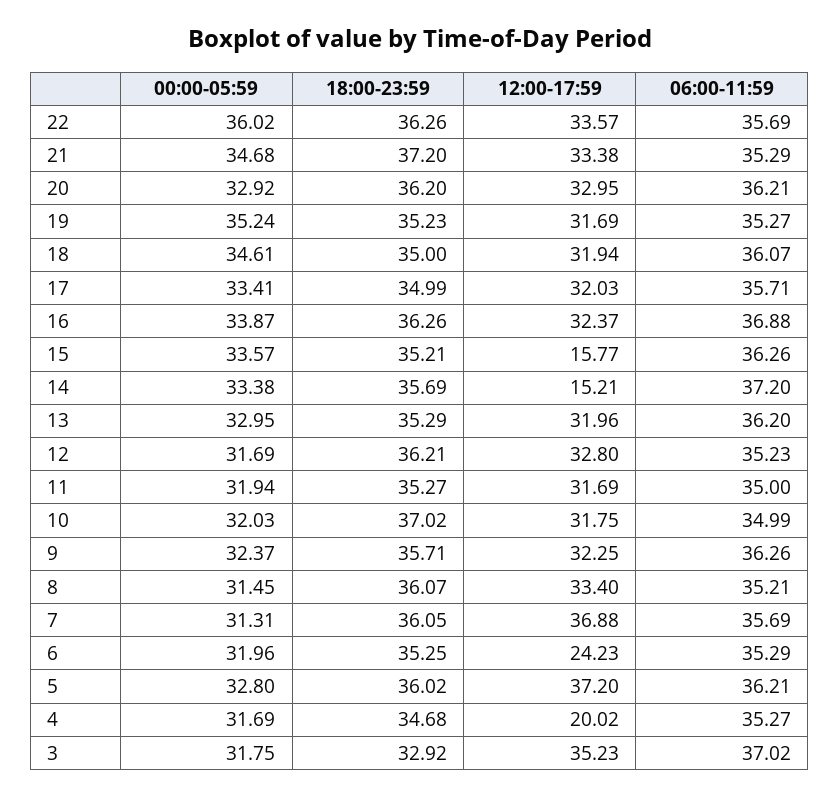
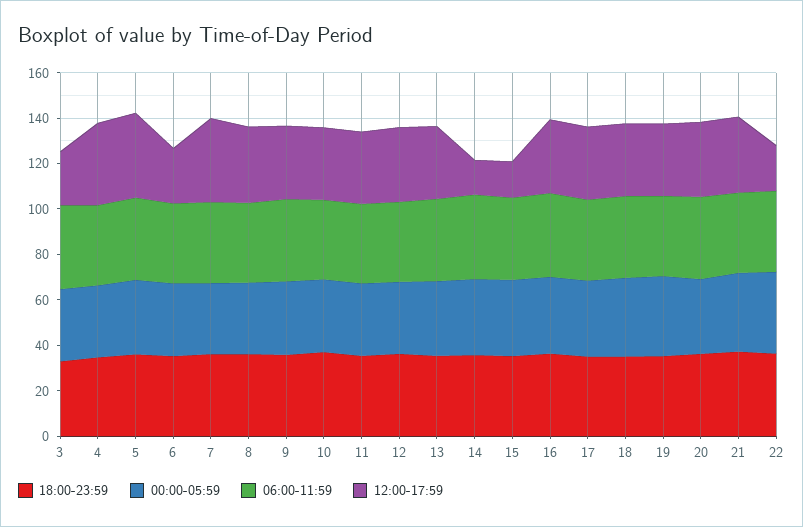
12:00-17:59, 22: 33.57 -> 20
12:00-17:59, 4: 20.02 -> 35
12:00-17:59, 3: 35.23 -> 25

